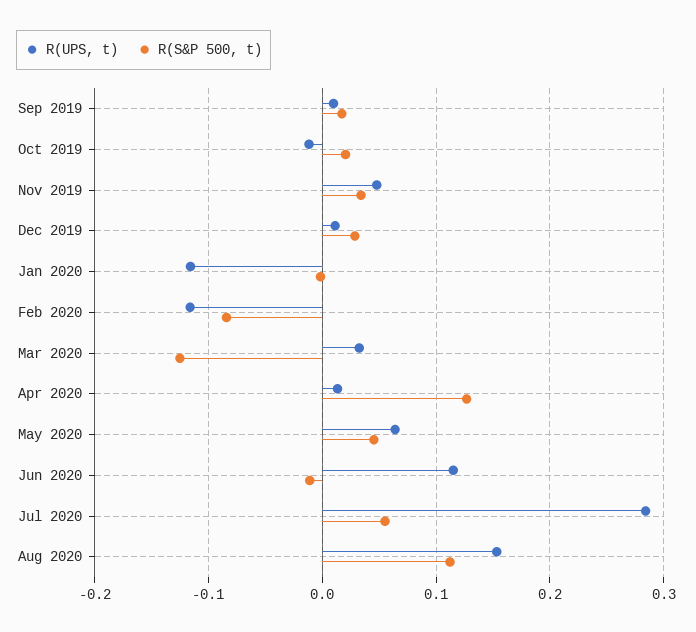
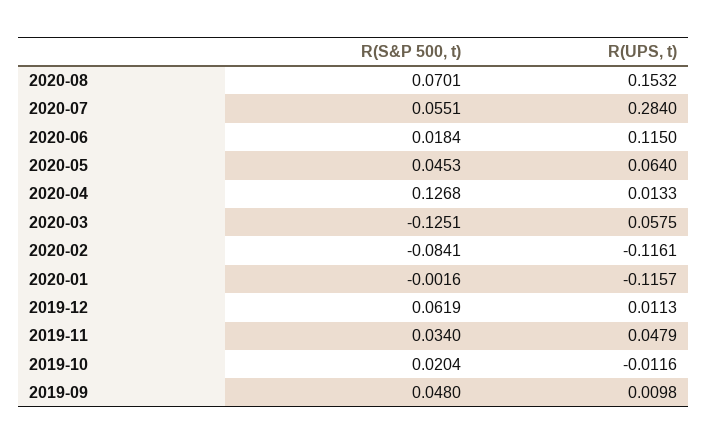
R(S&P 500, t), Sep 2019: 0.02 -> 0.048
R(S&P 500, t), Dec 2019: 0.03 -> 0.0619
R(UPS, t), Mar 2020: 0.03 -> 0.0575
R(S&P 500, t), Jun 2020: -0.01 -> 0.0184
R(S&P 500, t), Aug 2020: 0.11 -> 0.0701

